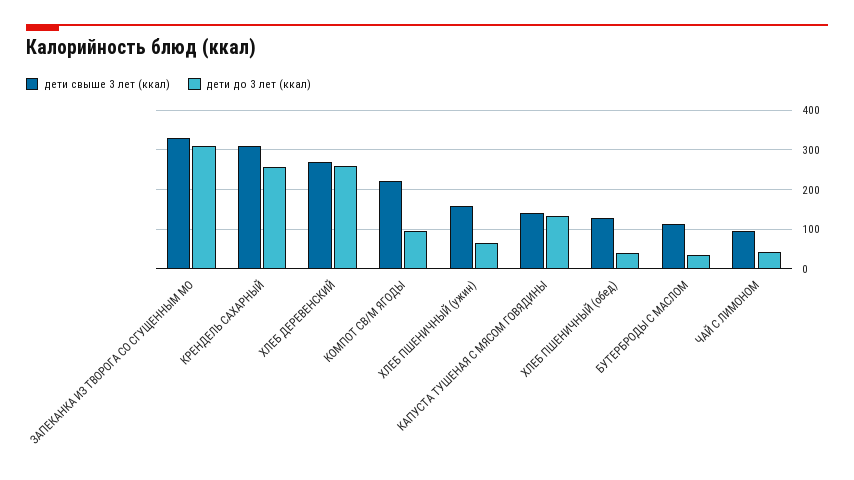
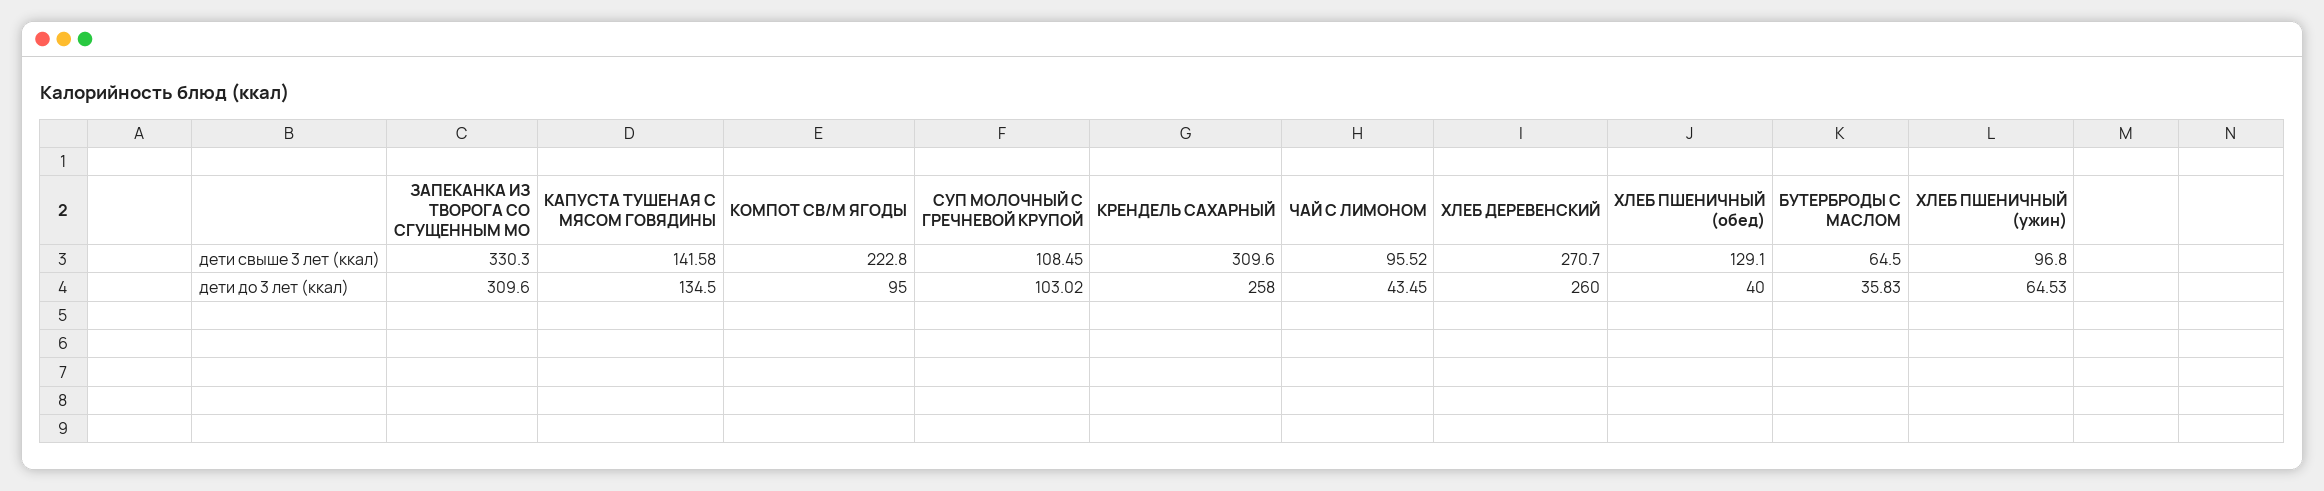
дети свыше 3 лет (ккал), ХЛЕБ ПШЕНИЧНЫЙ (ужин): 160 -> 96.8
дети свыше 3 лет (ккал), БУТЕРБРОДЫ С МАСЛОМ: 120 -> 64.5
дети свыше 3 лет (ккал), СУП МОЛОЧНЫЙ С ГРЕЧНЕВОЙ КРУПОЙ: none -> 108.45
дети до 3 лет (ккал), СУП МОЛОЧНЫЙ С ГРЕЧНЕВОЙ КРУПОЙ: none -> 103.02

